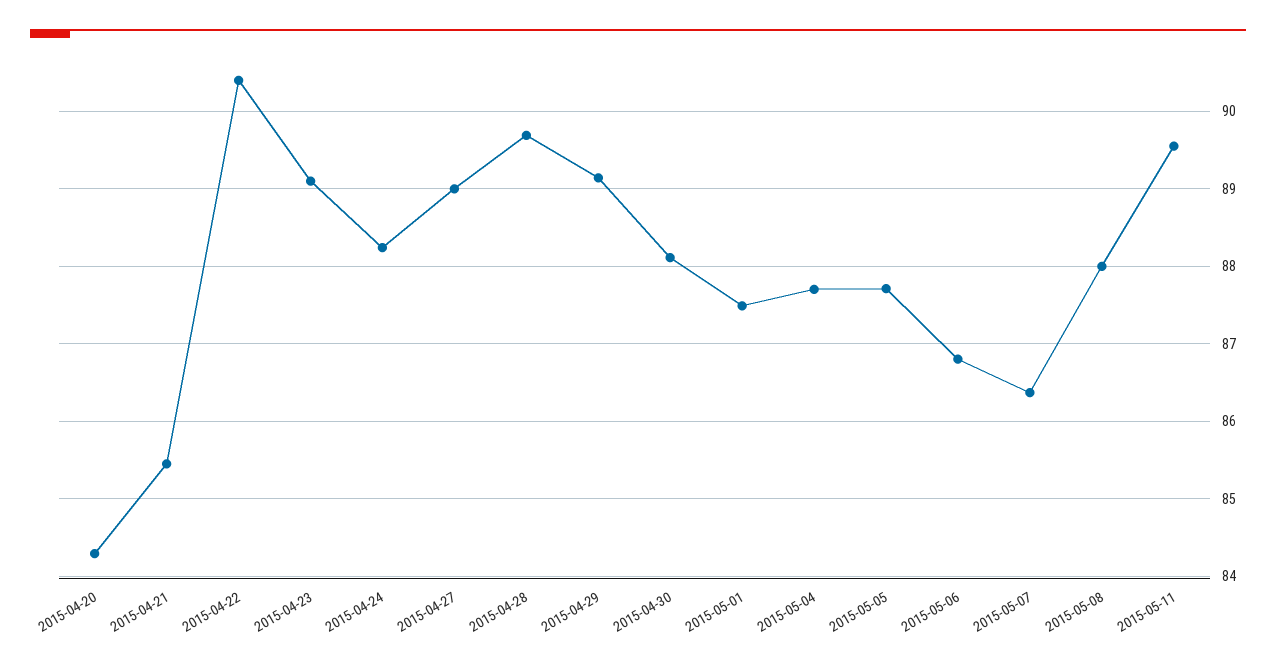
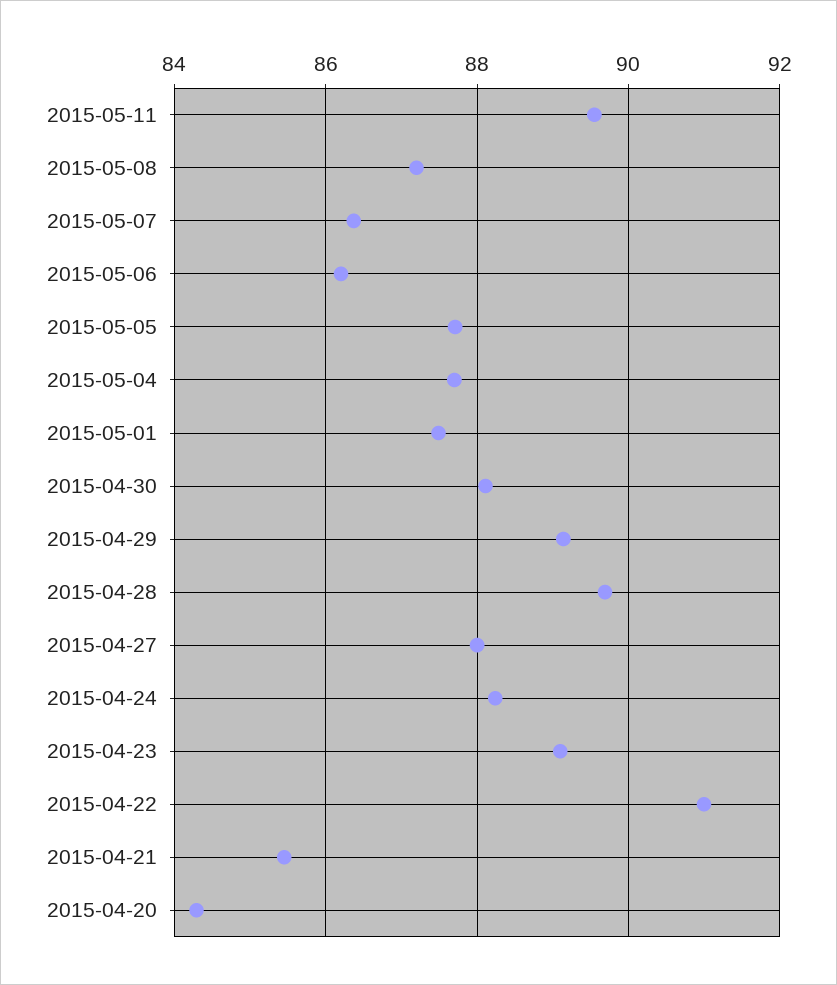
2015-04-22: 90.4 -> 91
2015-04-27: 89 -> 88
2015-05-06: 86.8 -> 86.2
2015-05-08: 88 -> 87.2

